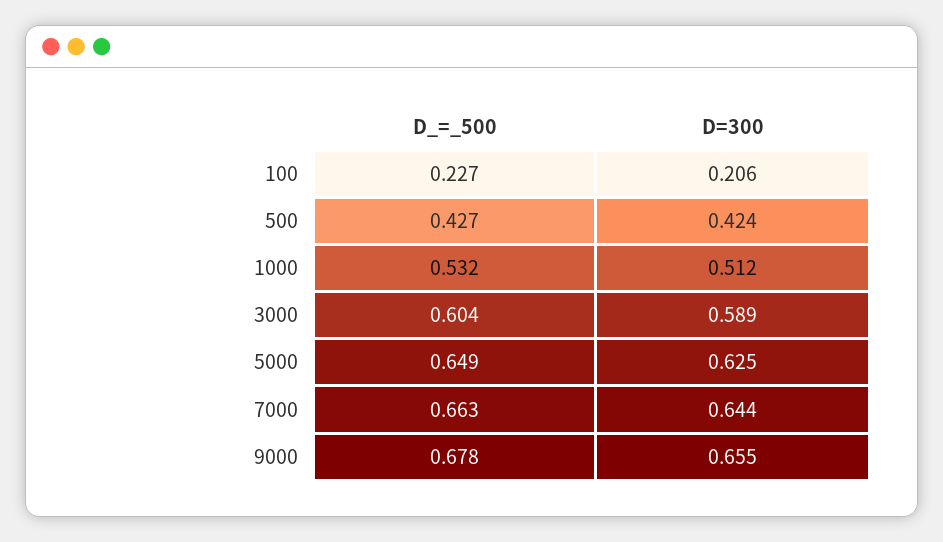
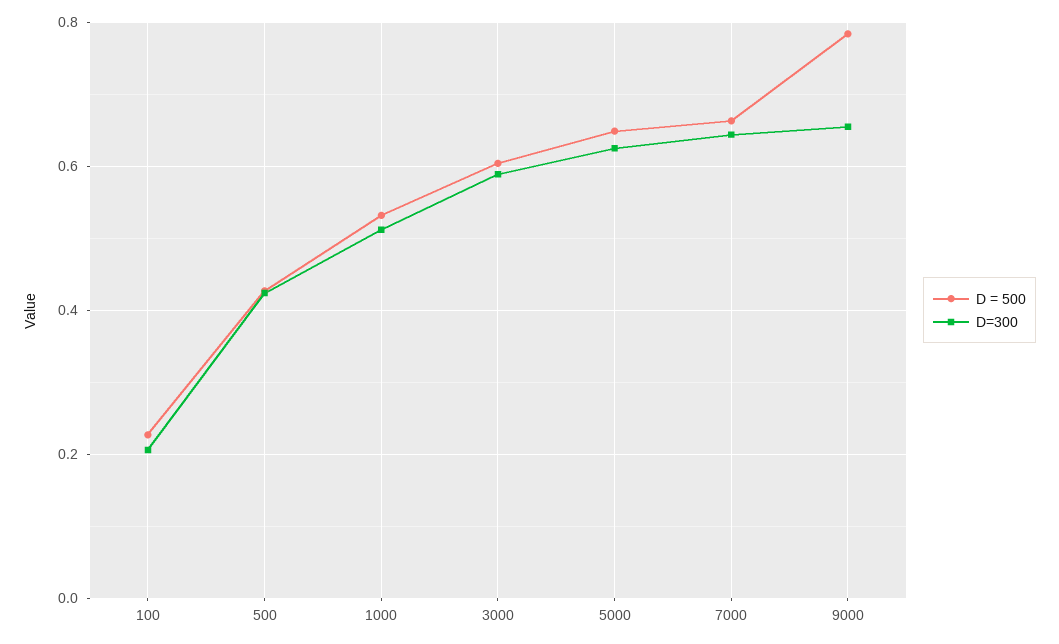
D_=_500, 9000: 0.678 -> 0.78

